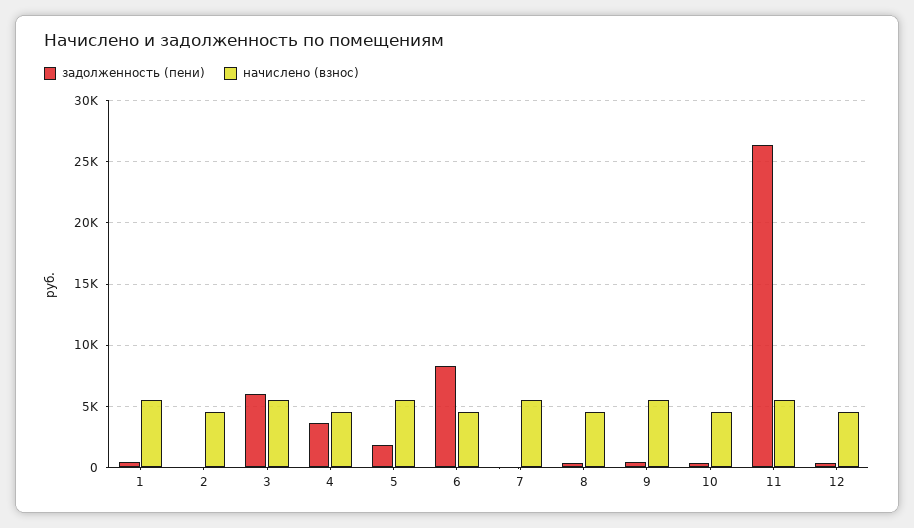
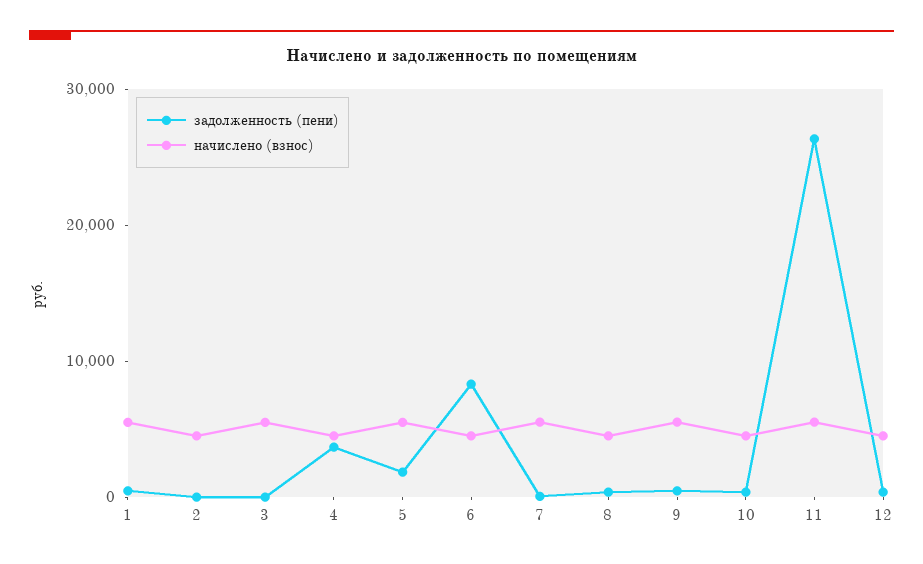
задолженность (пени), 3: 6000 -> 0

